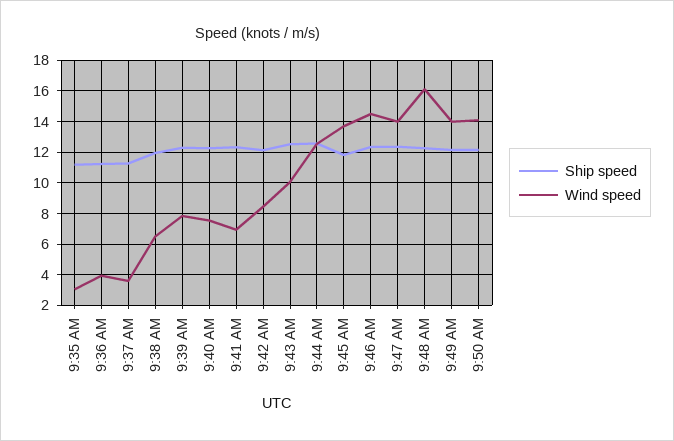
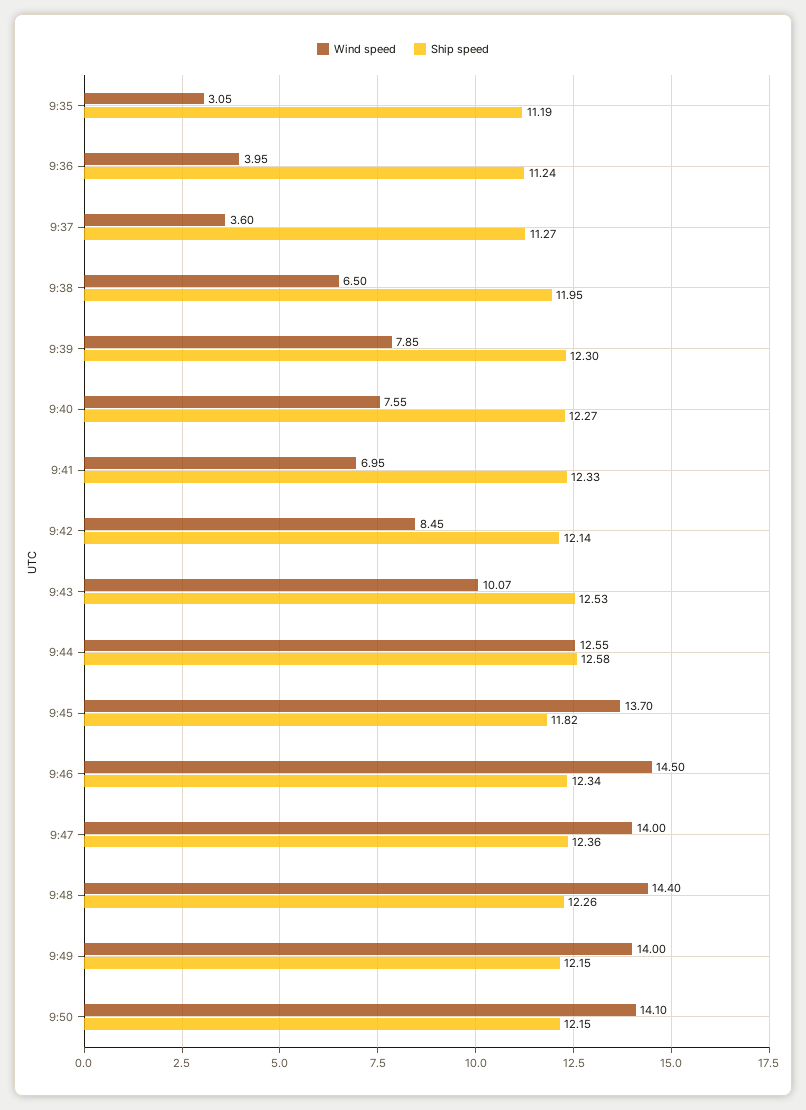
Wind speed, 9:48 AM: 16 -> 14.4

